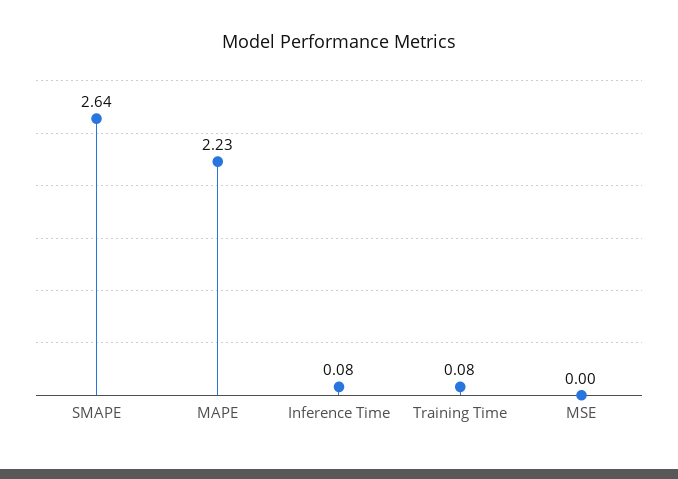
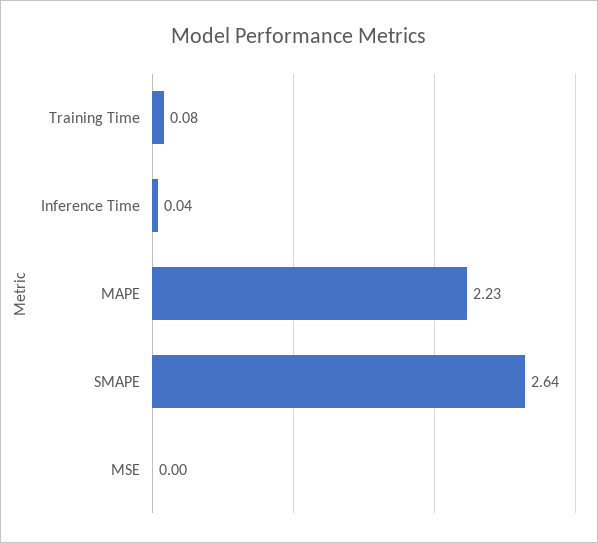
Inference Time: 0.08 -> 0.04

